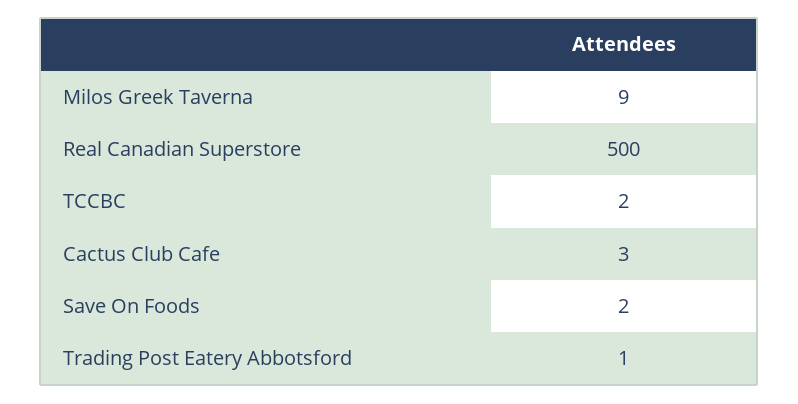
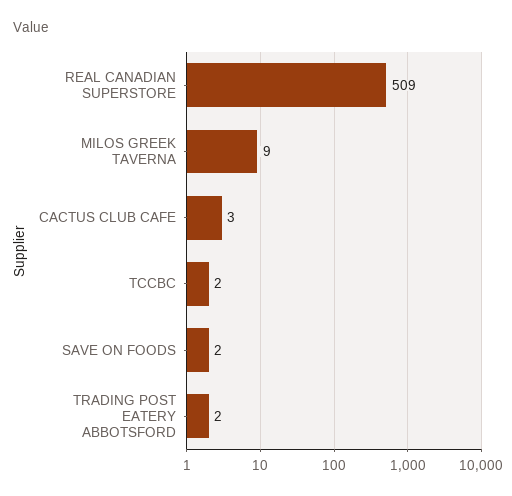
Real Canadian Superstore: 500 -> 509
Trading Post Eatery Abbotsford: 1 -> 2

